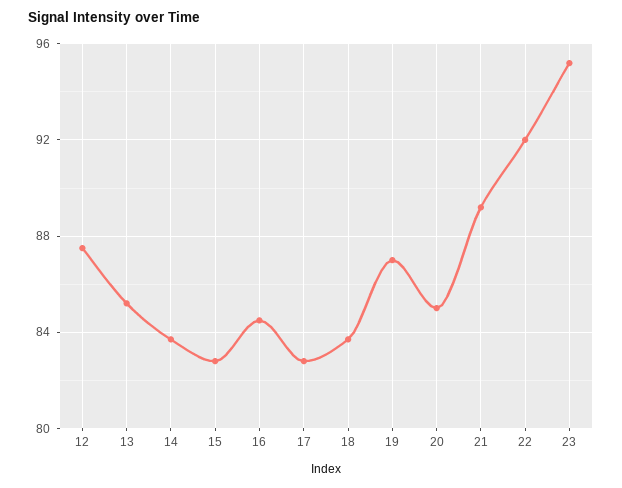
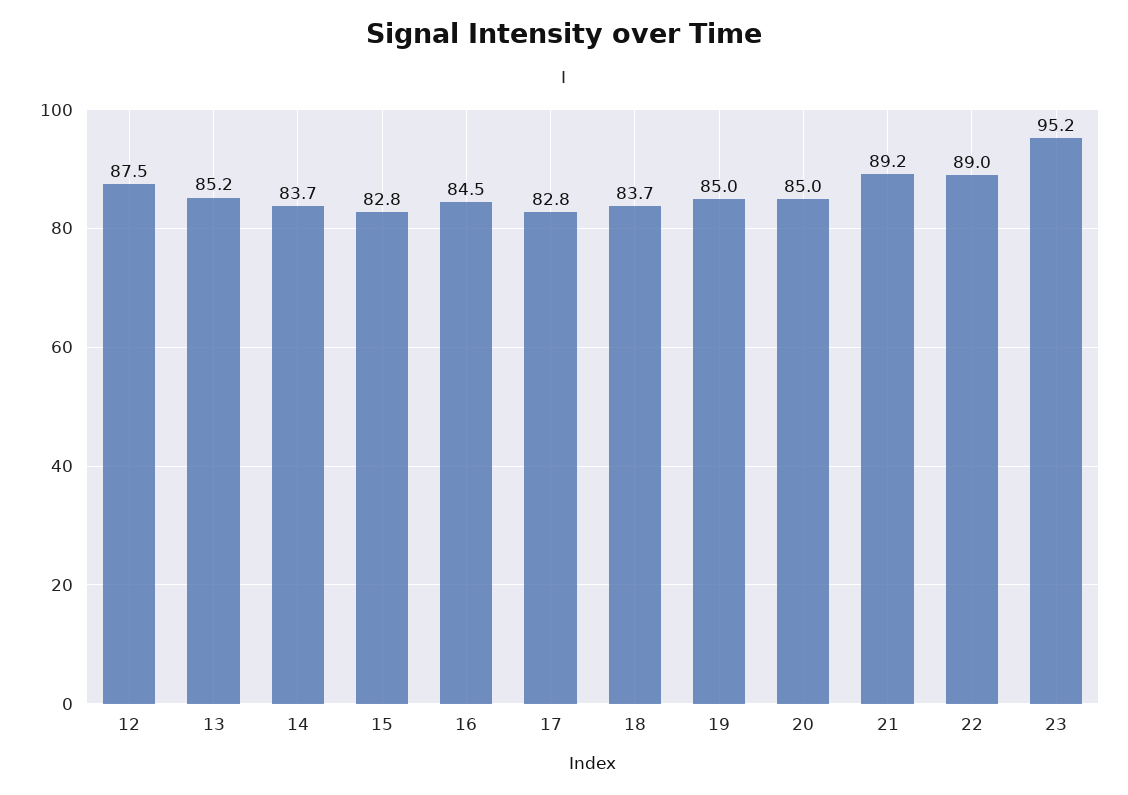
19: 87 -> 85
22: 92 -> 89

